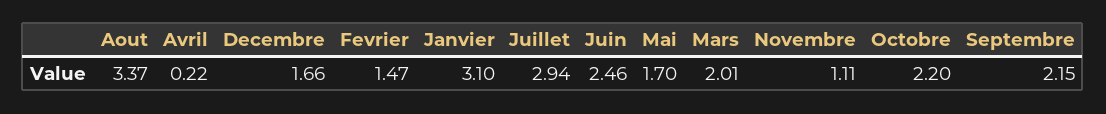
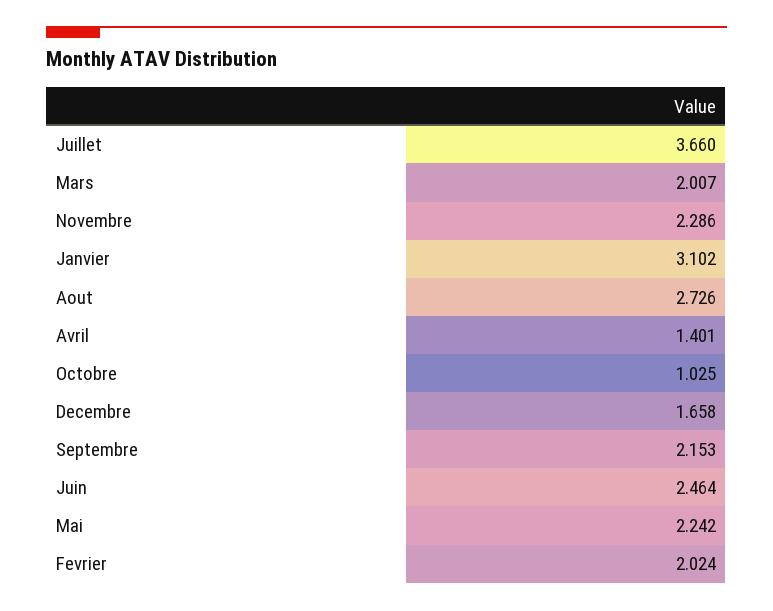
Aout: 3.37 -> 2.726
Avril: 0.22 -> 1.401
Fevrier: 1.47 -> 2.024
Juillet: 2.94 -> 3.66
Mai: 1.7 -> 2.242
Novembre: 1.11 -> 2.286
Octobre: 2.2 -> 1.025

